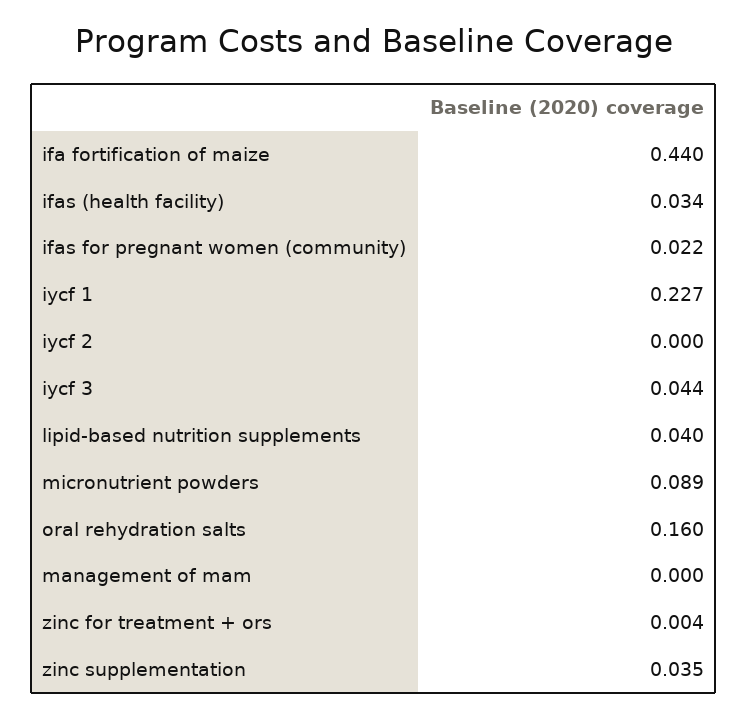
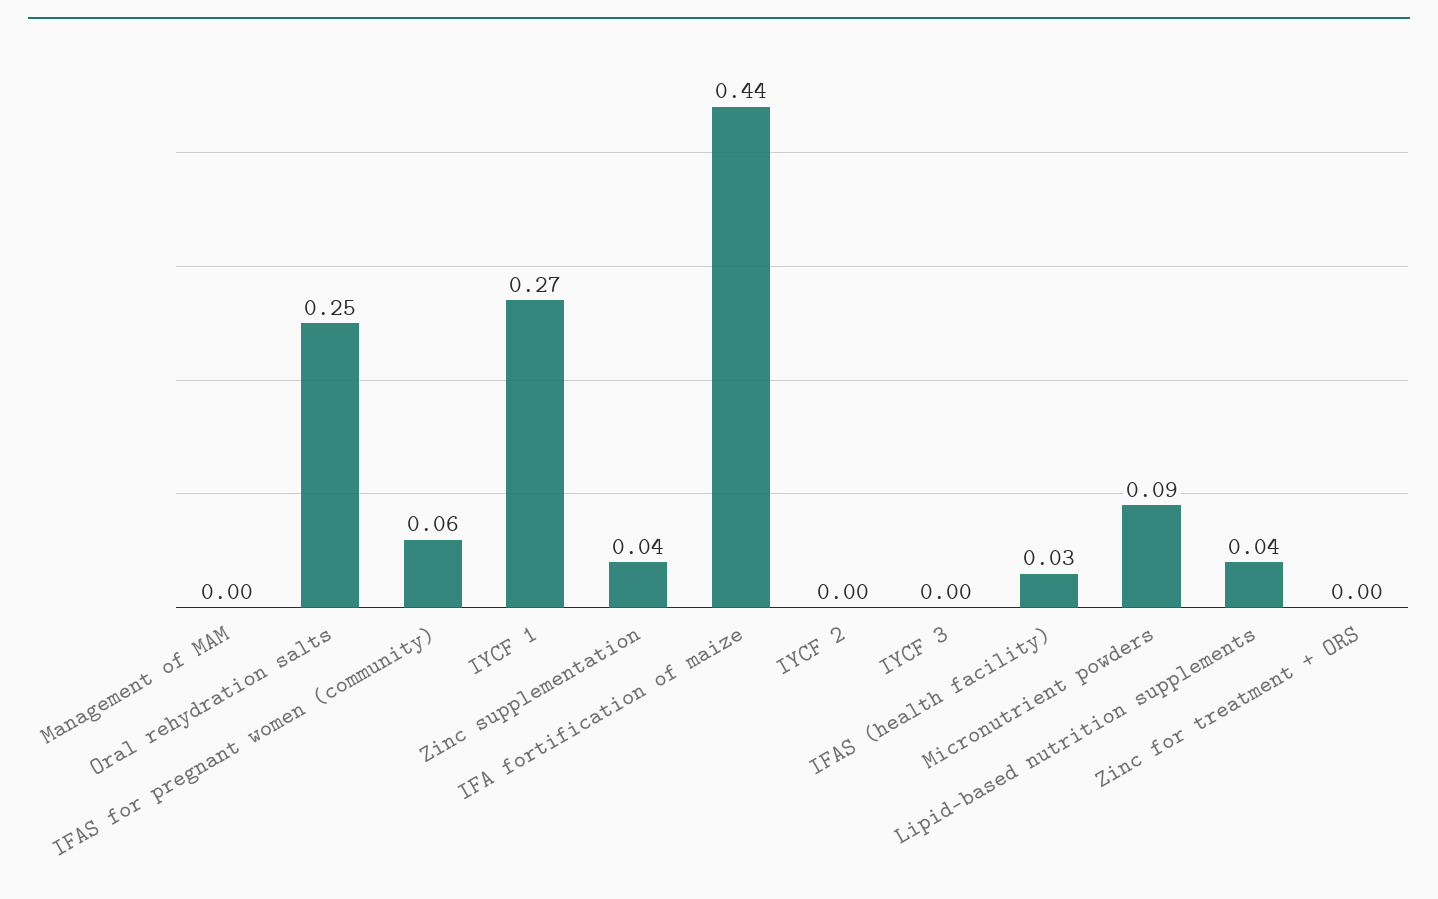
ifas for pregnant women (community): 0.022 -> 0.06
iycf 1: 0.227 -> 0.27
iycf 3: 0.044 -> 0
oral rehydration salts: 0.16 -> 0.25

